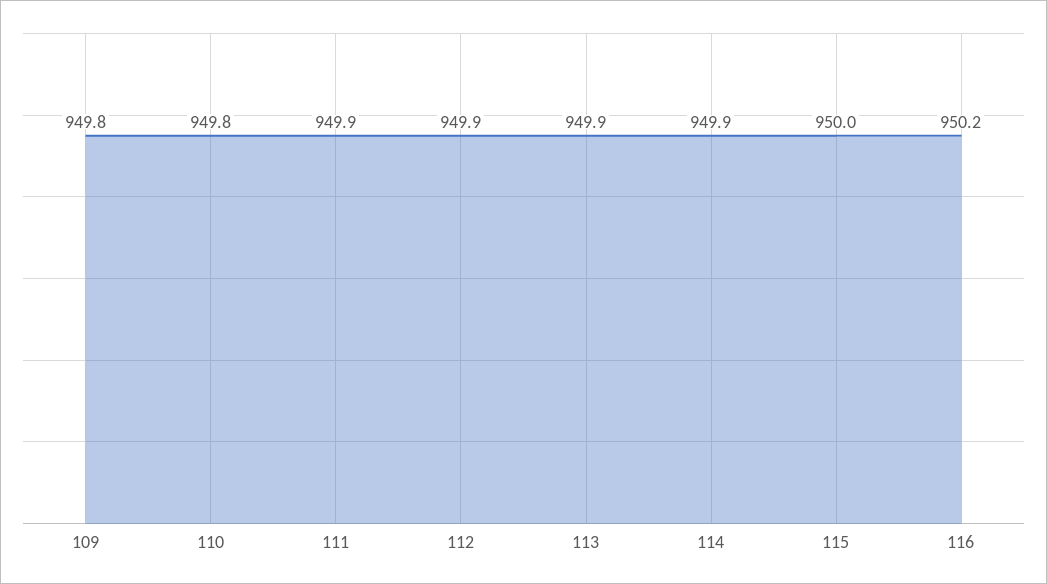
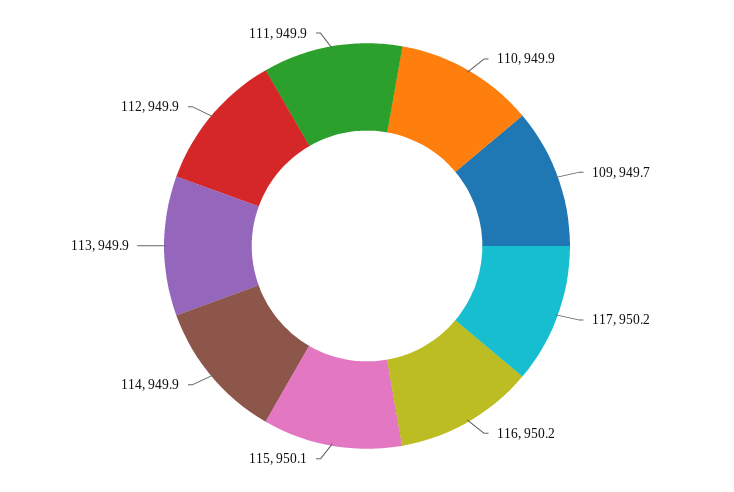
109: 949.8 -> 949.7
110: 949.8 -> 949.9
115: 950 -> 950.1
117: none -> 950.2

